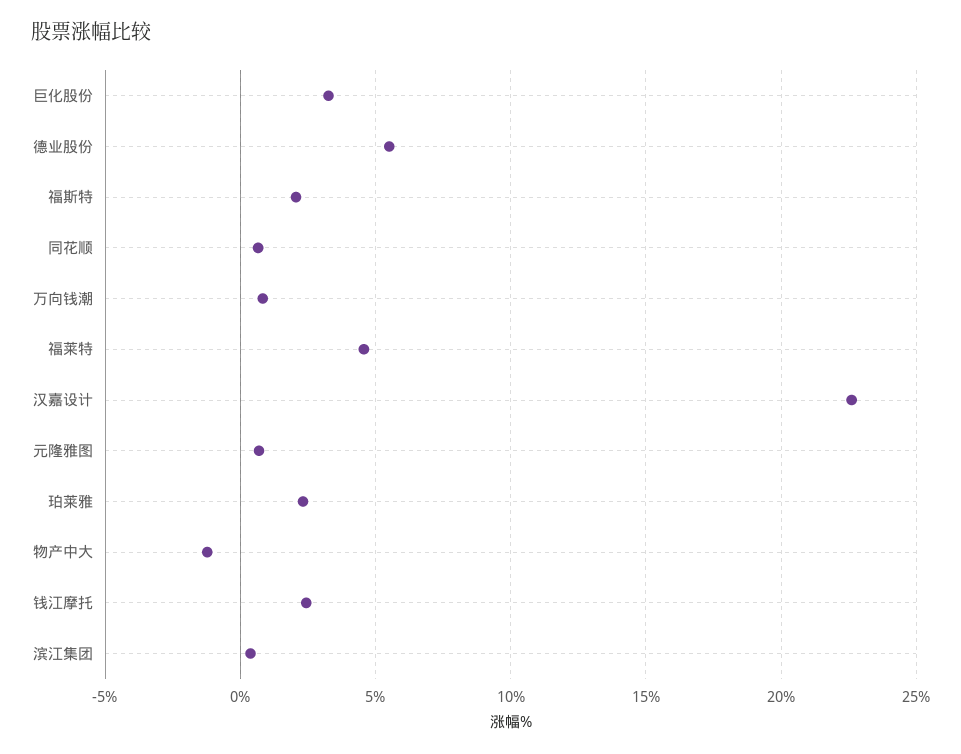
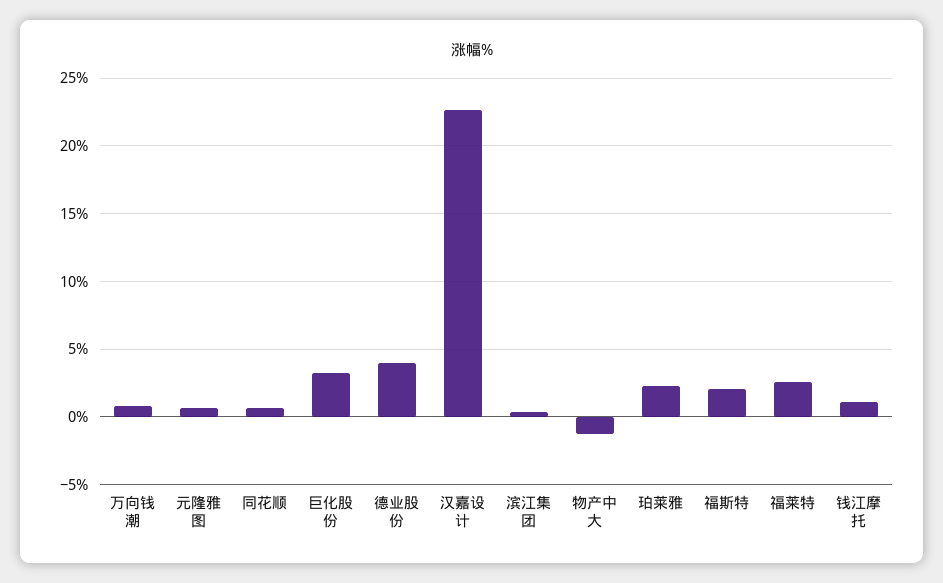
德业股份: 5.5 -> 4
福莱特: 4.5 -> 2.5
钱江摩托: 2.5 -> 1

